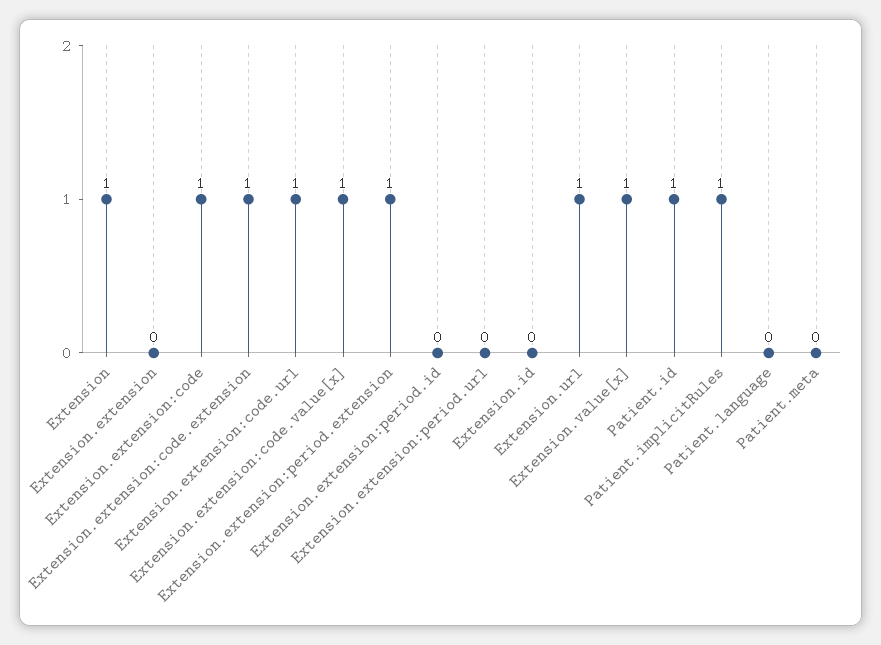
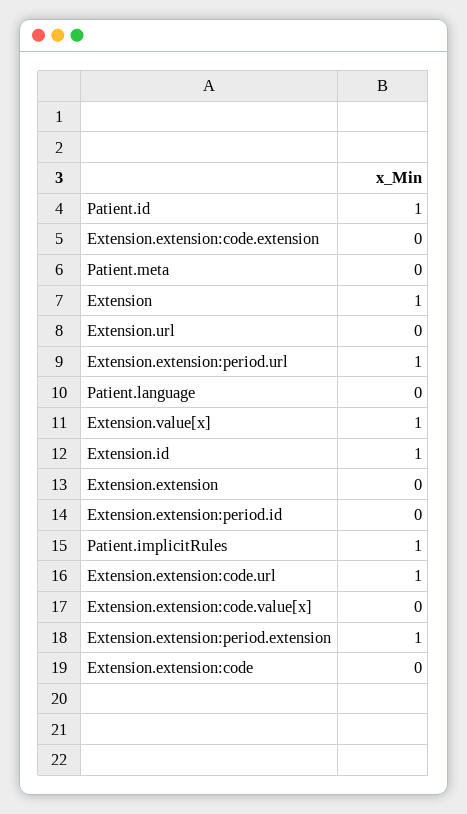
Extension.extension:code: 1 -> 0
Extension.extension:code.extension: 1 -> 0
Extension.extension:code.value[x]: 1 -> 0
Extension.extension:period.url: 0 -> 1
Extension.id: 0 -> 1
Extension.url: 1 -> 0

